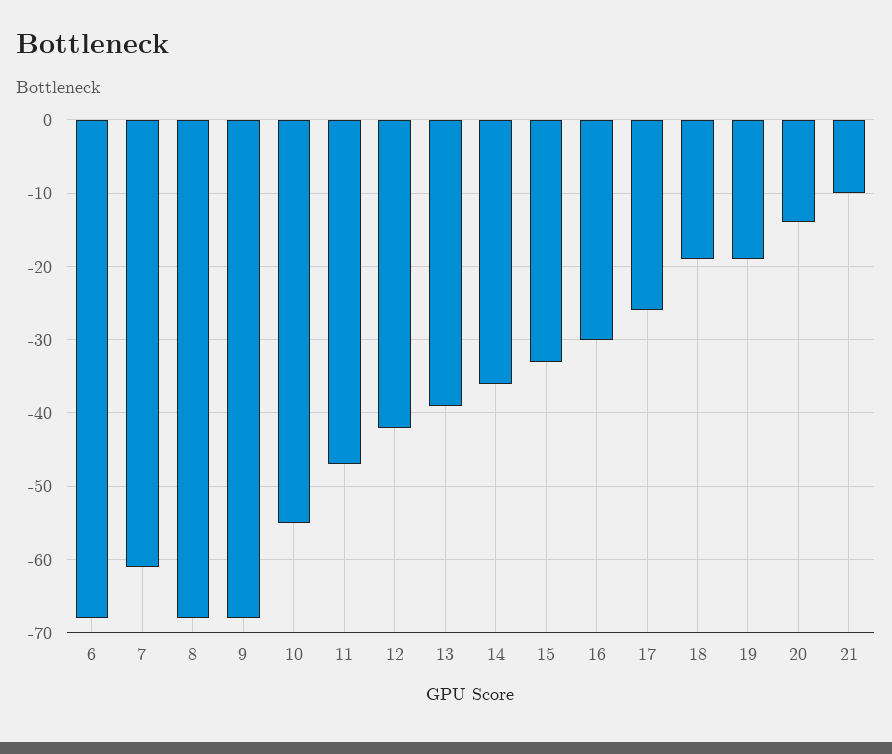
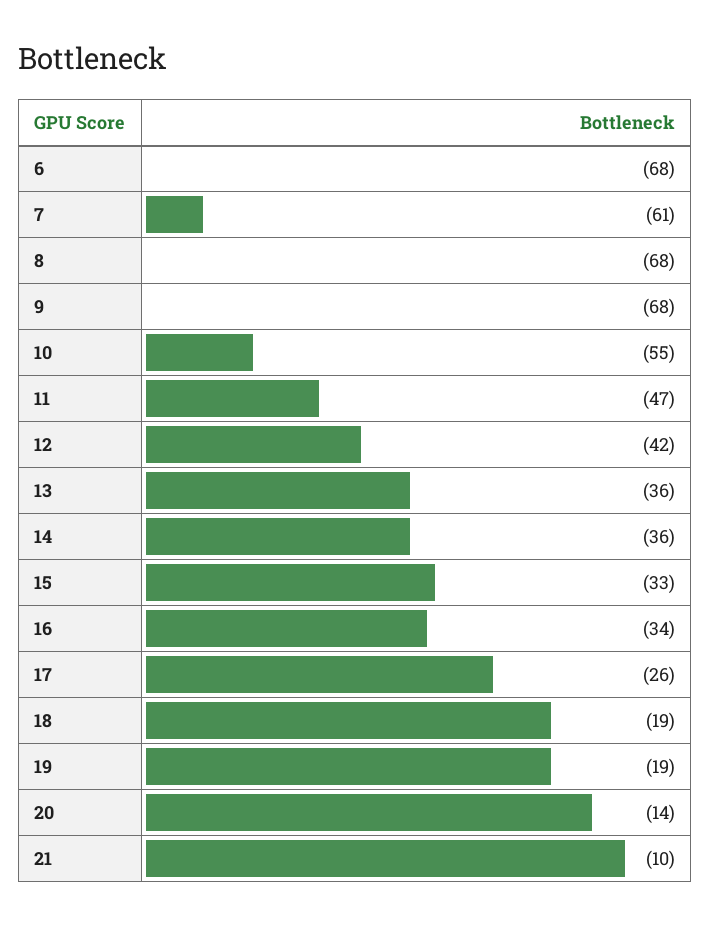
13: -39 -> -36
16: -30 -> -34

